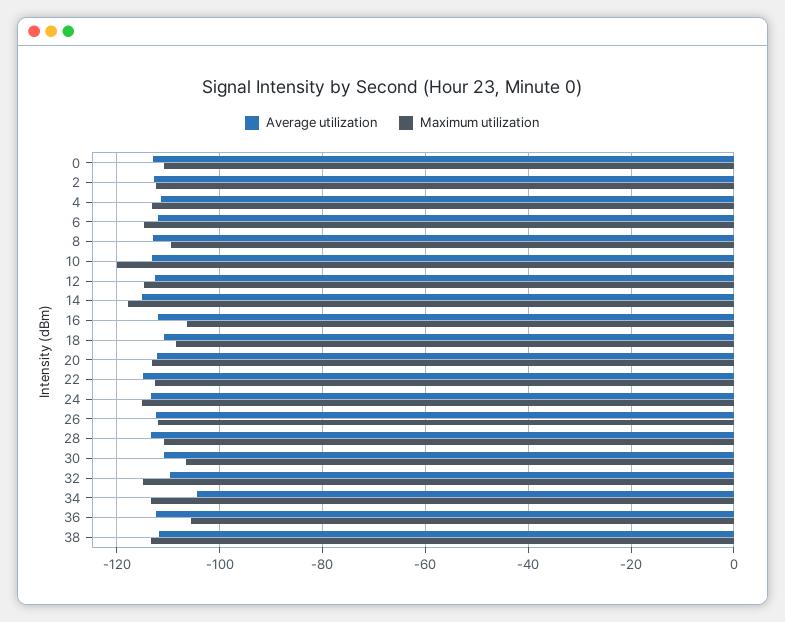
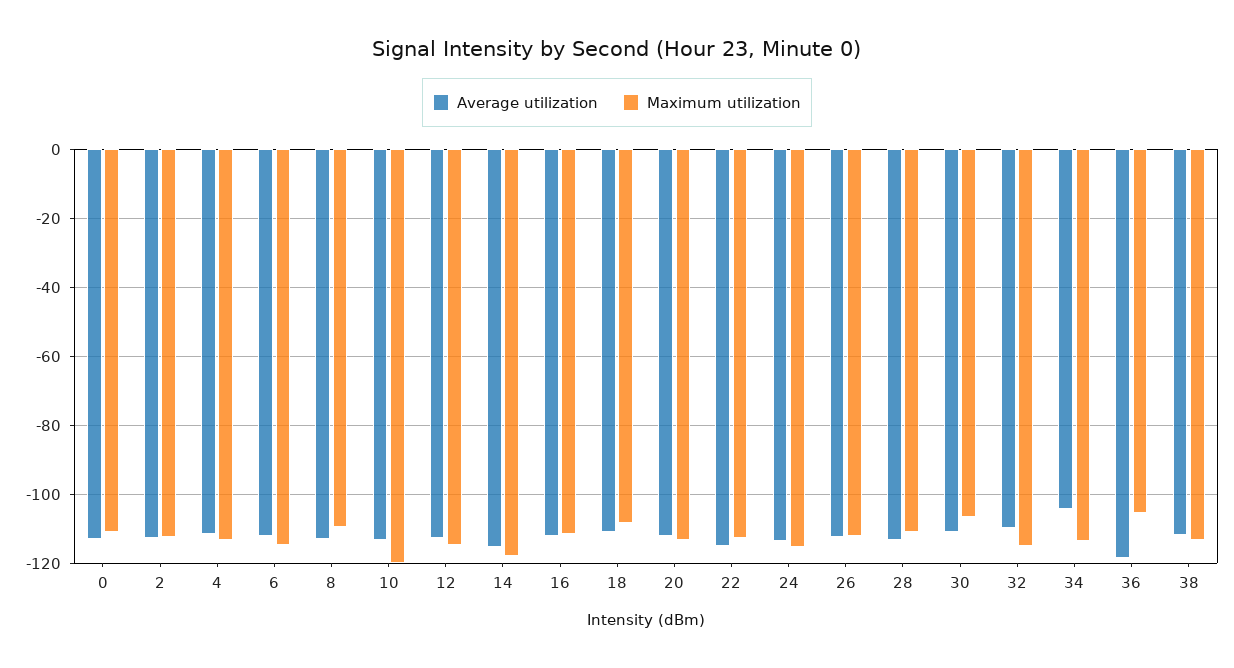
Maximum utilization, 16: -106 -> -112
Average utilization, 36: -112 -> -118

